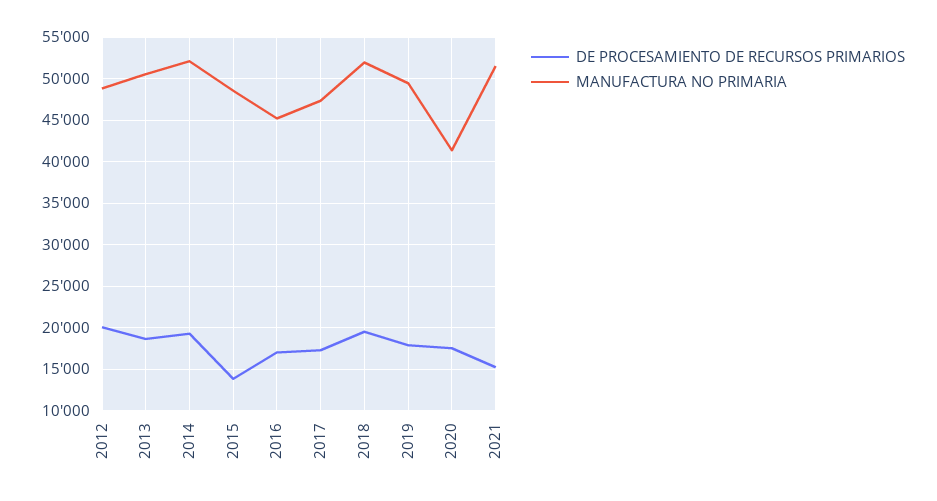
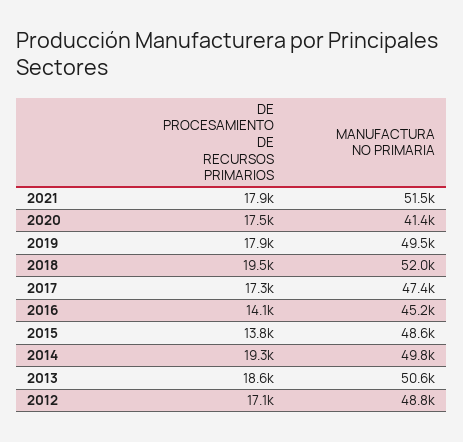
DE PROCESAMIENTO DE RECURSOS PRIMARIOS, 2012: 20000 -> 17100
MANUFACTURA NO PRIMARIA, 2014: 52000 -> 49800
DE PROCESAMIENTO DE RECURSOS PRIMARIOS, 2016: 17000 -> 14100
DE PROCESAMIENTO DE RECURSOS PRIMARIOS, 2021: 15000 -> 17900

